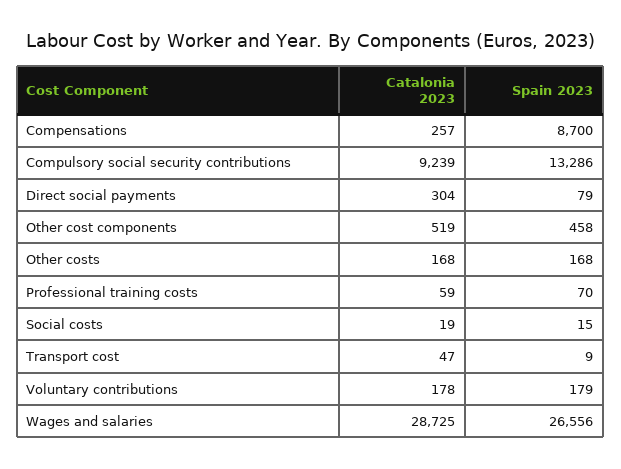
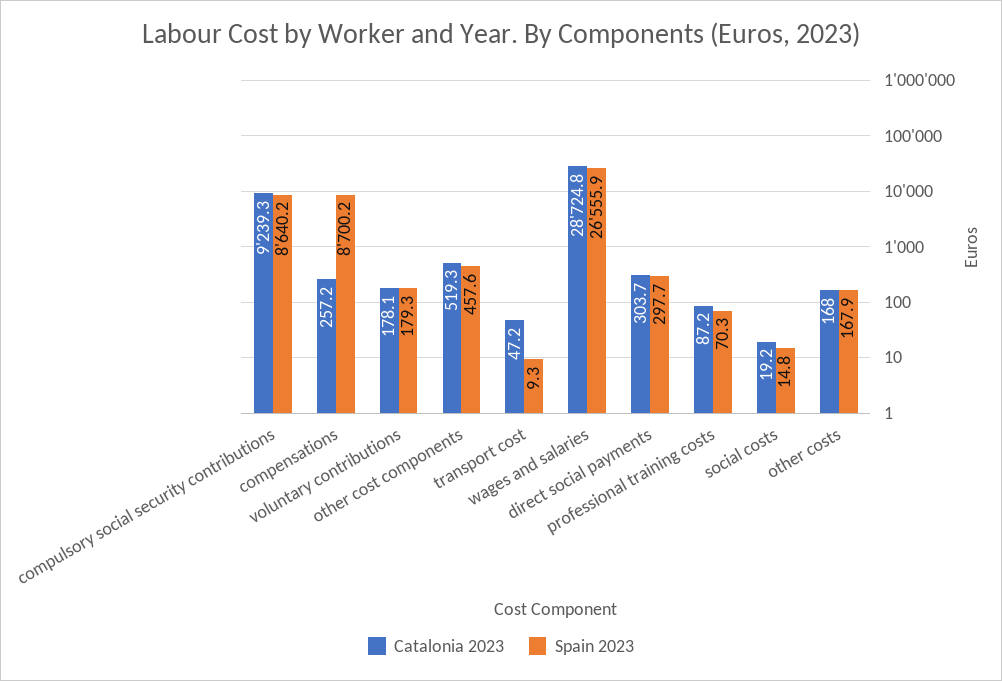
Spain 2023, Compulsory social security contributions: 13286 -> 8640.2
Spain 2023, Direct social payments: 79 -> 297.7
Catalonia 2023, Professional training costs: 59 -> 87.2

